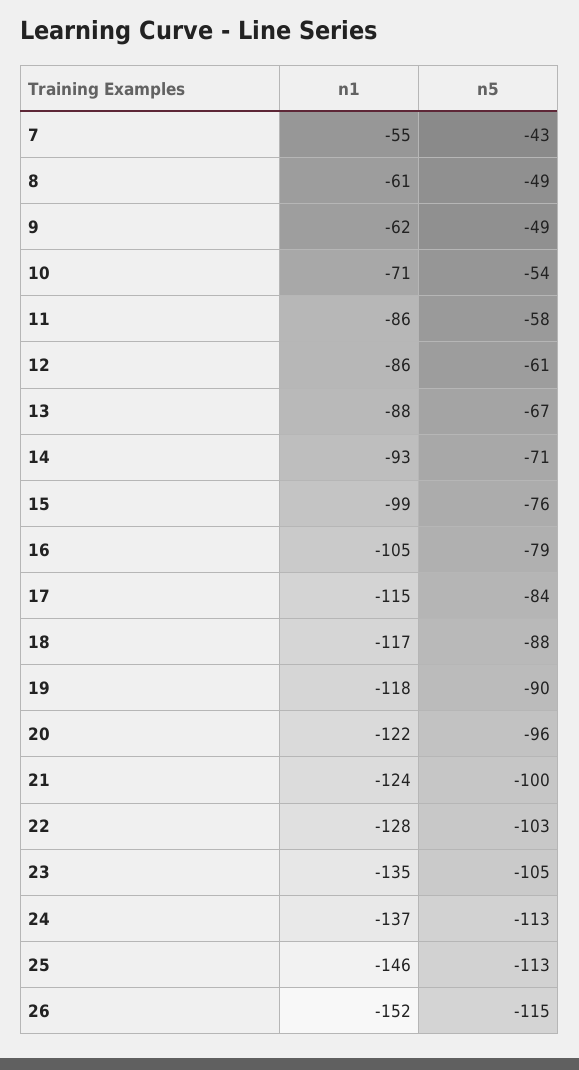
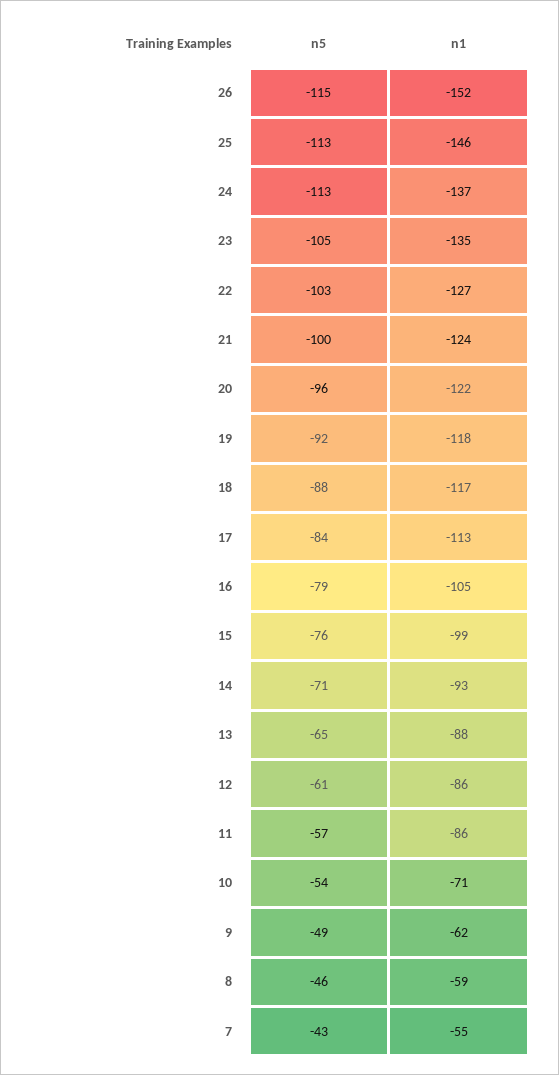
n1, 8: -61 -> -59
n5, 8: -49 -> -46
n5, 11: -58 -> -57
n5, 13: -67 -> -65
n1, 17: -115 -> -113
n5, 19: -90 -> -92
n1, 22: -128 -> -127

